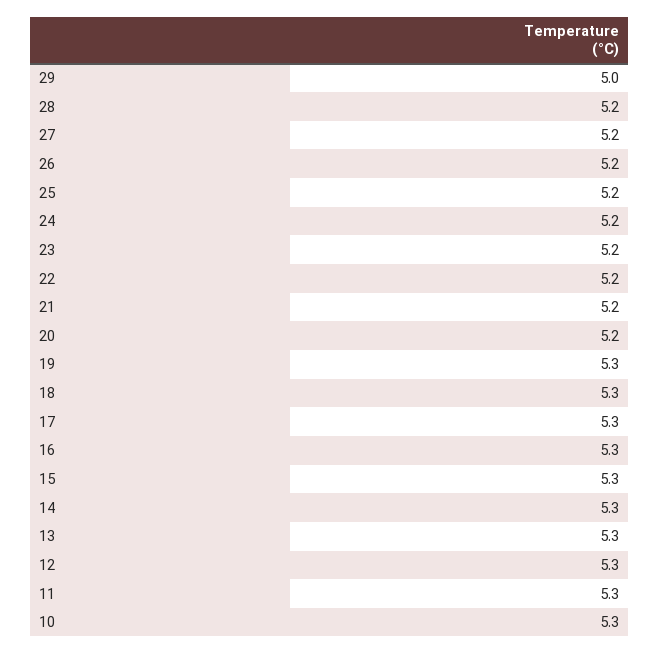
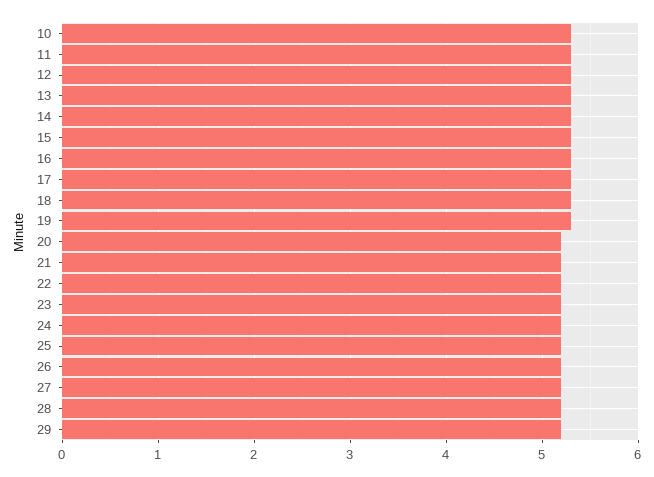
29: 5 -> 5.2

